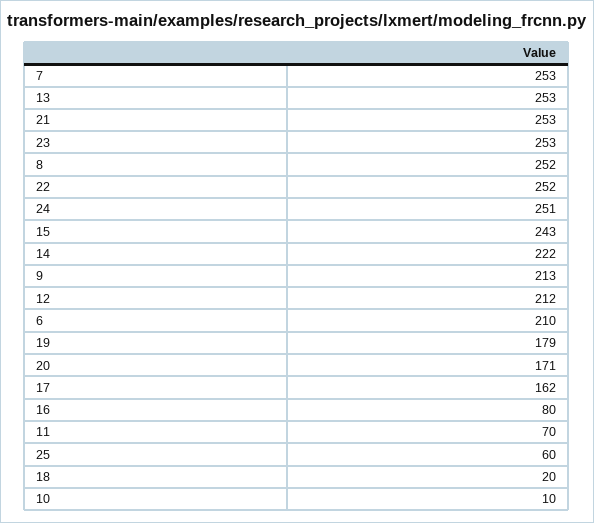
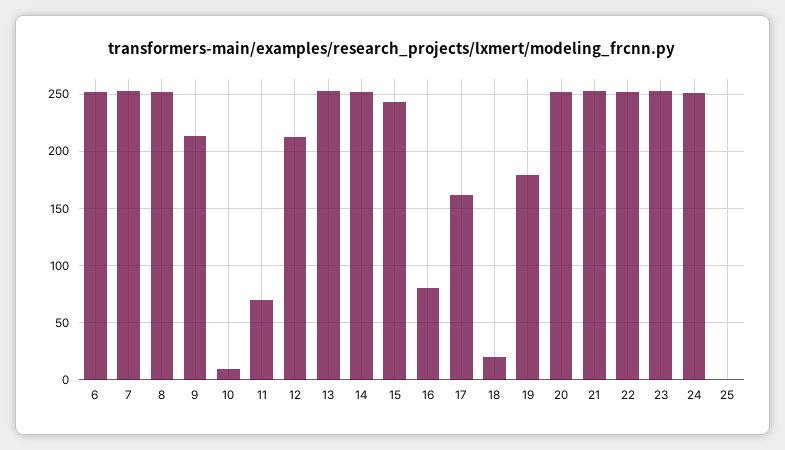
14: 222 -> 250
6: 210 -> 250
20: 171 -> 250
25: 60 -> 0

